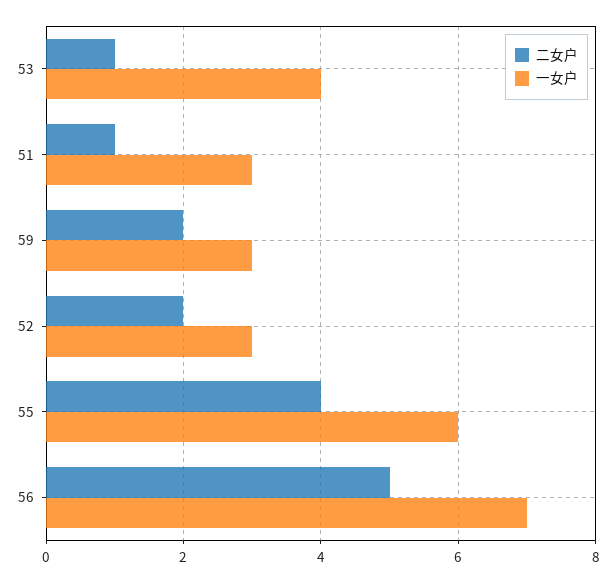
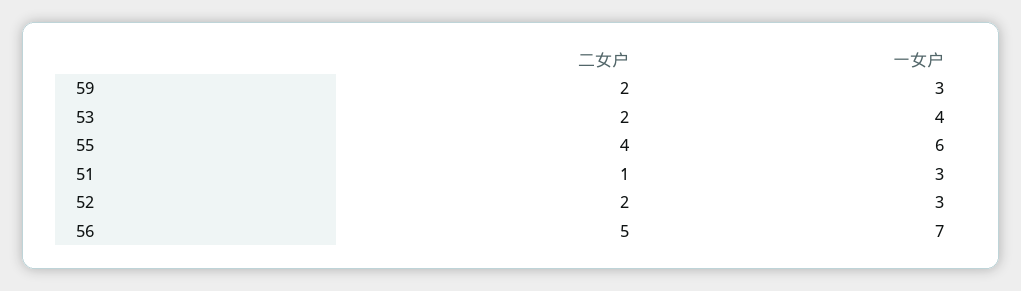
二女户, 53: 1 -> 2

